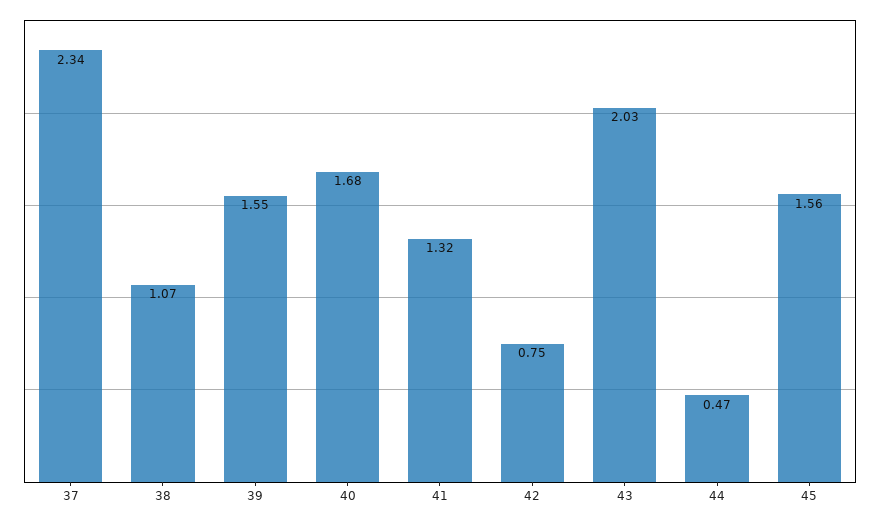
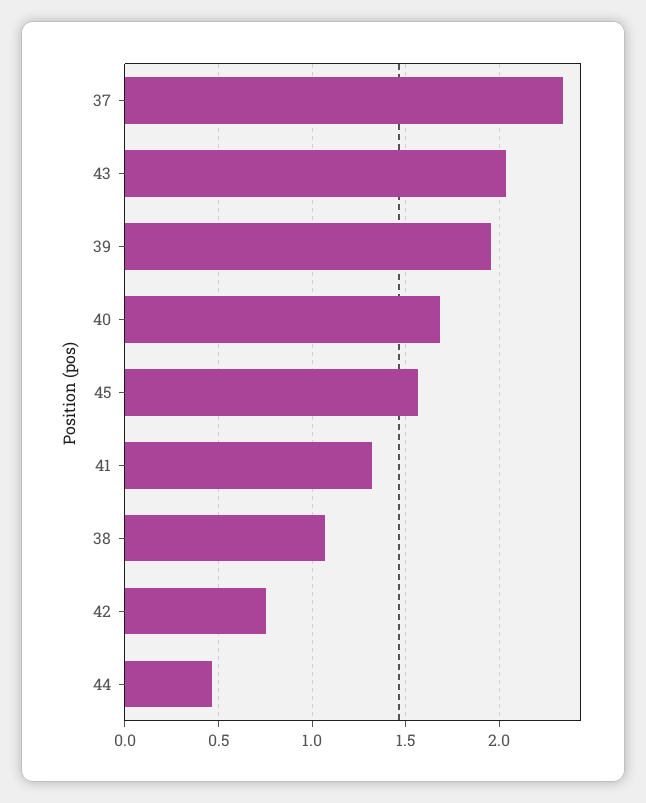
39: 1.55 -> 1.95

